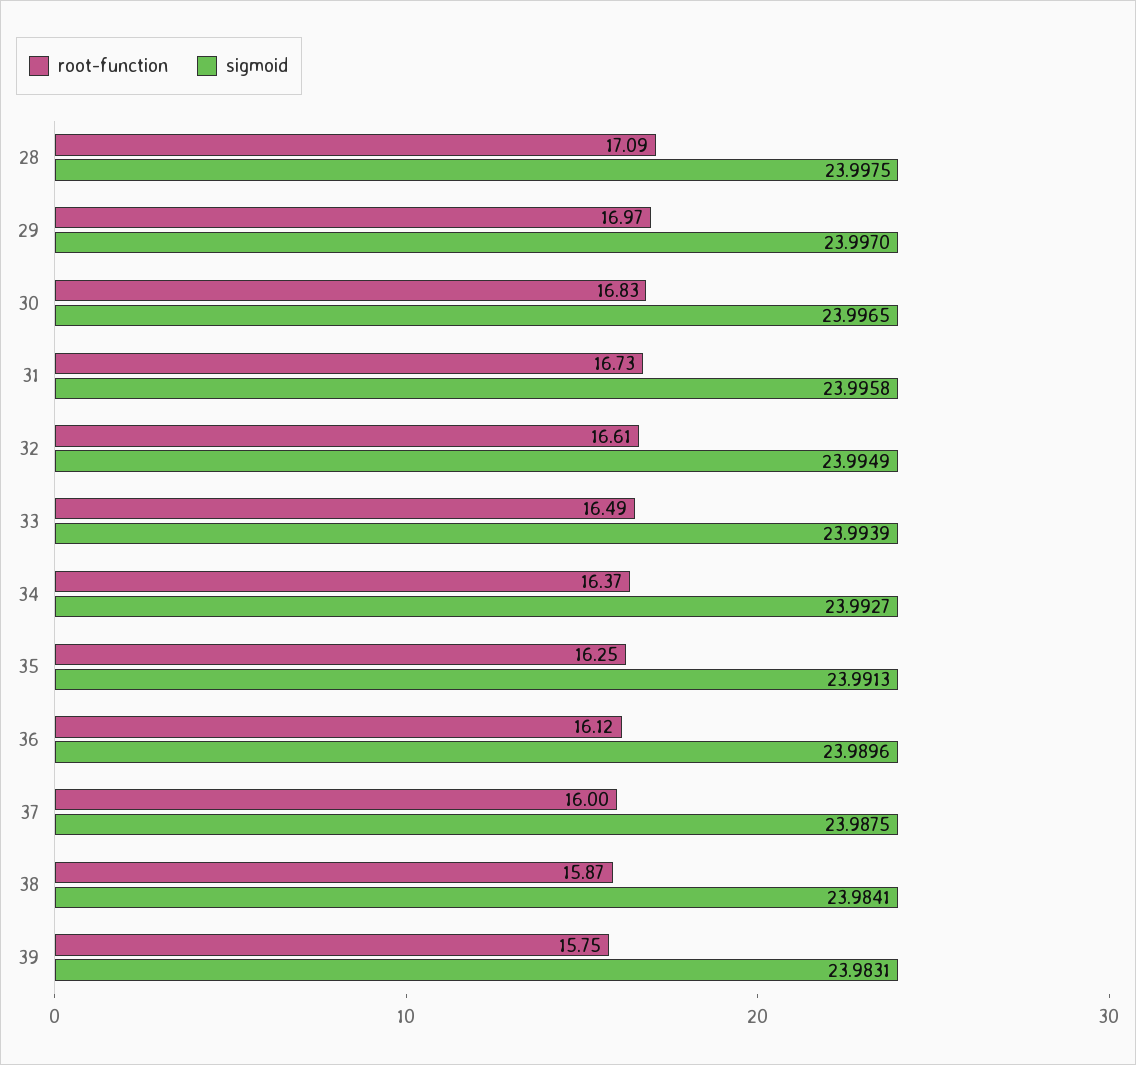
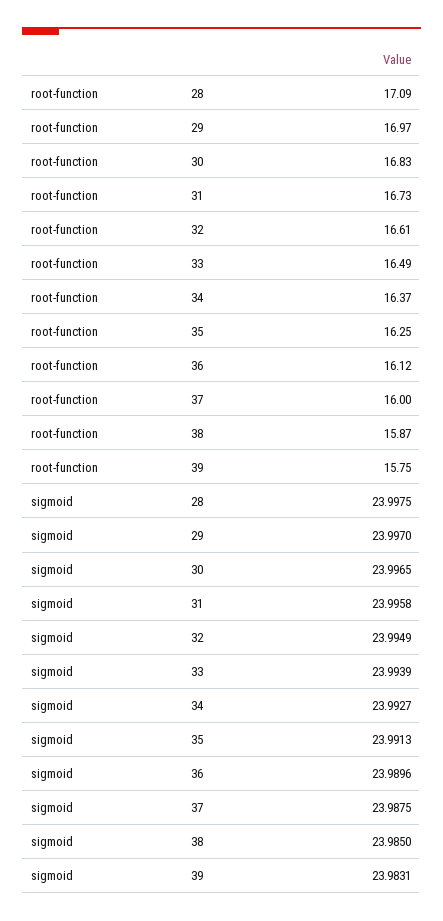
sigmoid, 38: 23.9841 -> 23.985

